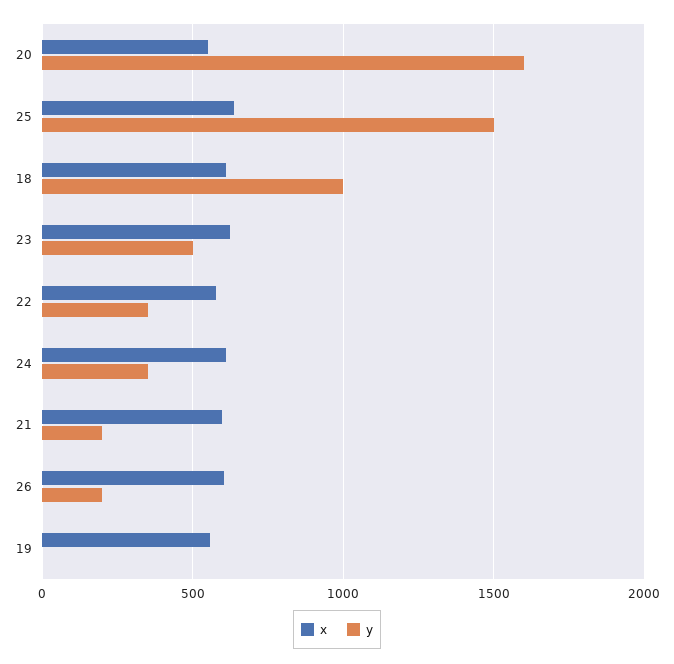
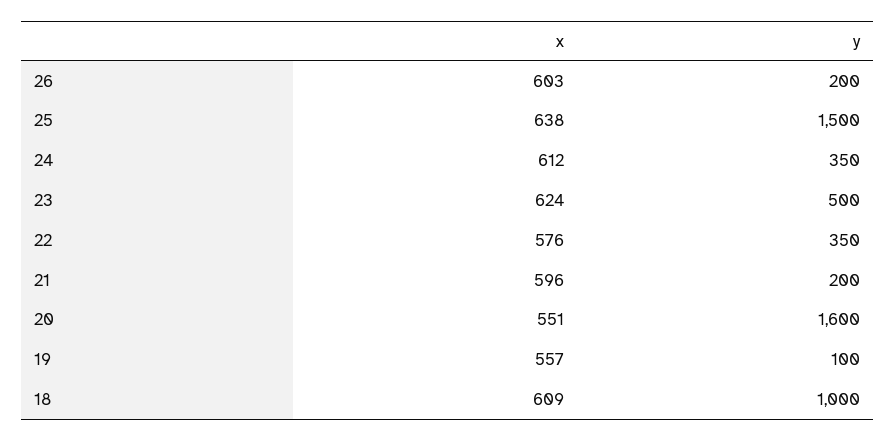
y, 19: 0 -> 100

